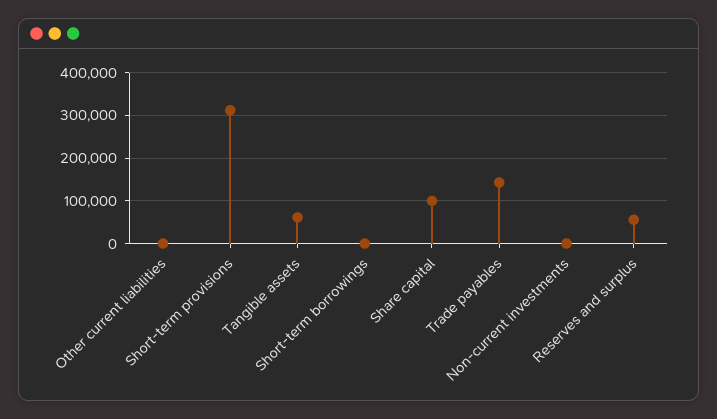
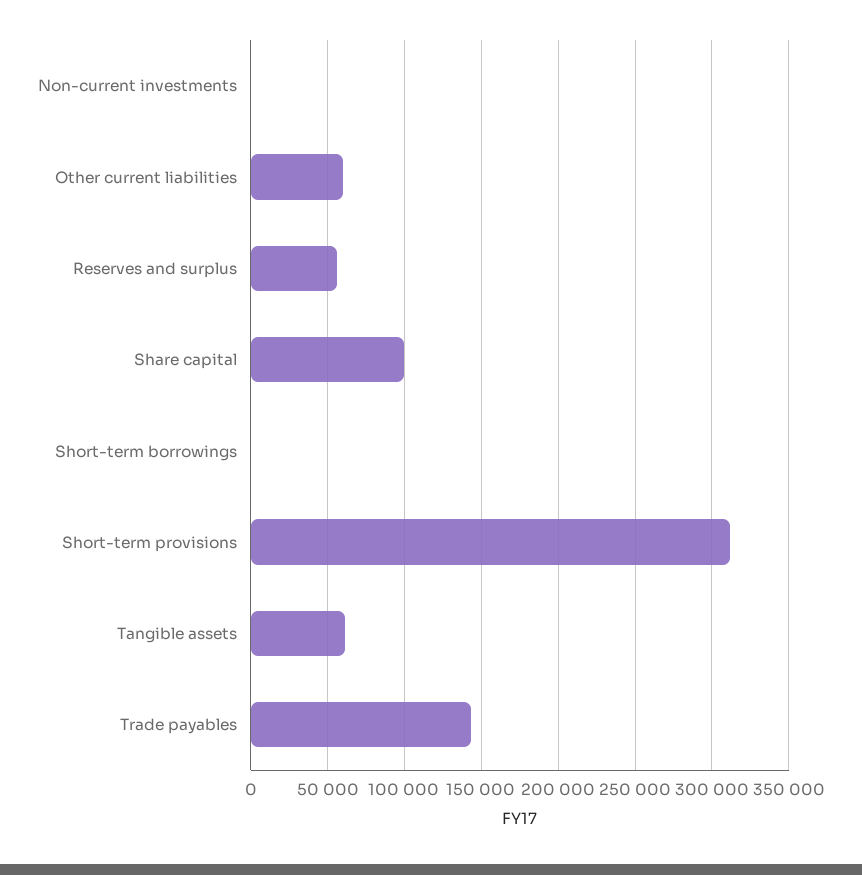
Other current liabilities: 0 -> 60000

